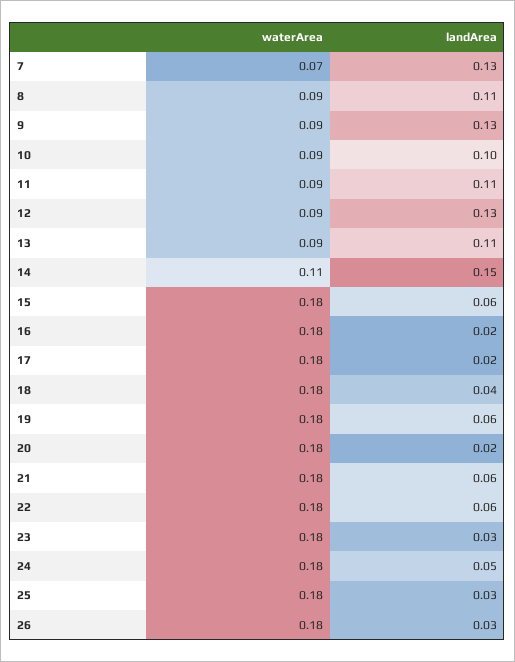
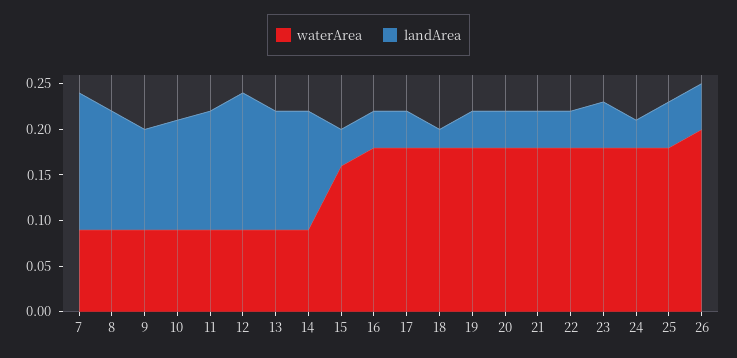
waterArea, 7: 0.07 -> 0.09
landArea, 7: 0.13 -> 0.15
landArea, 8: 0.11 -> 0.13
landArea, 9: 0.13 -> 0.11
landArea, 10: 0.1 -> 0.12
landArea, 11: 0.11 -> 0.13
landArea, 12: 0.13 -> 0.15
landArea, 13: 0.11 -> 0.13
waterArea, 14: 0.11 -> 0.09
landArea, 14: 0.15 -> 0.13
waterArea, 15: 0.18 -> 0.16
landArea, 15: 0.06 -> 0.04
landArea, 16: 0.02 -> 0.04
landArea, 17: 0.02 -> 0.04
landArea, 18: 0.04 -> 0.02
landArea, 19: 0.06 -> 0.04
landArea, 20: 0.02 -> 0.04
landArea, 21: 0.06 -> 0.04
landArea, 22: 0.06 -> 0.04
landArea, 23: 0.03 -> 0.05
landArea, 24: 0.05 -> 0.03
landArea, 25: 0.03 -> 0.05
waterArea, 26: 0.18 -> 0.2
landArea, 26: 0.03 -> 0.05

